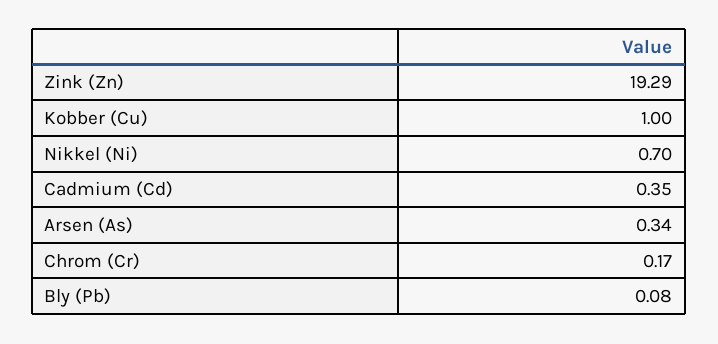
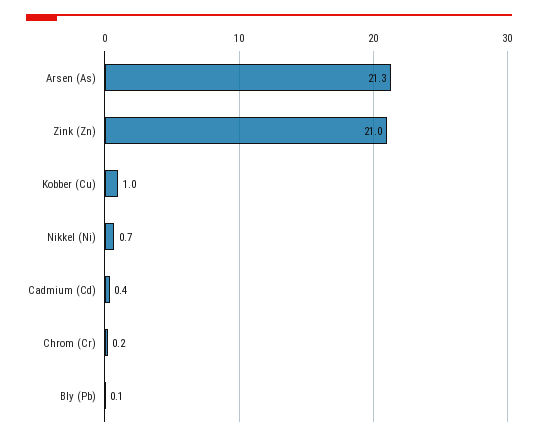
Zink (Zn): 19.29 -> 21
Arsen (As): 0.34 -> 21.3

